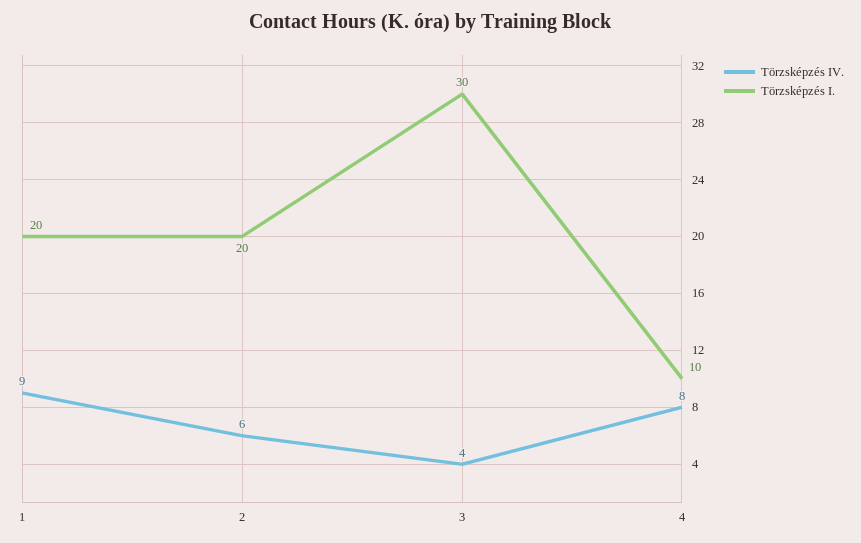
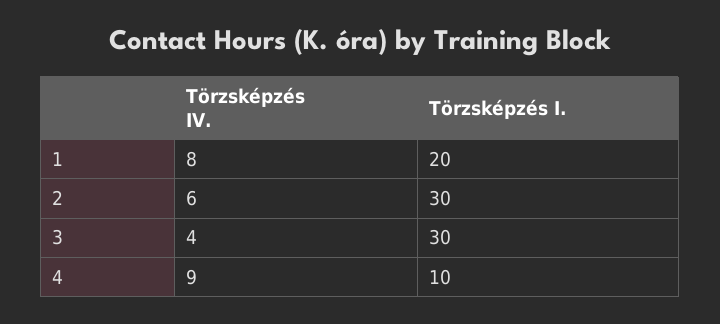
Törzsképzés IV., 1: 9 -> 8
Törzsképzés I., 2: 20 -> 30
Törzsképzés IV., 4: 8 -> 9

